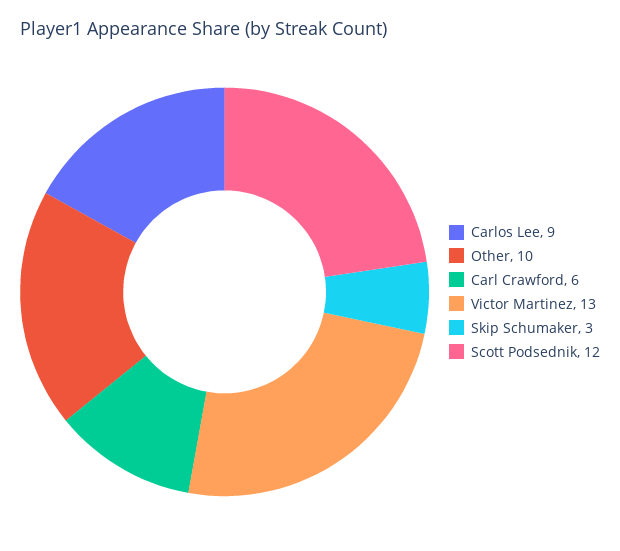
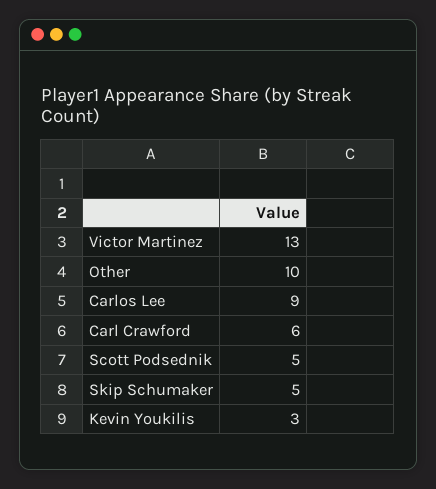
Skip Schumaker: 3 -> 5
Scott Podsednik: 12 -> 5
Kevin Youkilis: none -> 3

